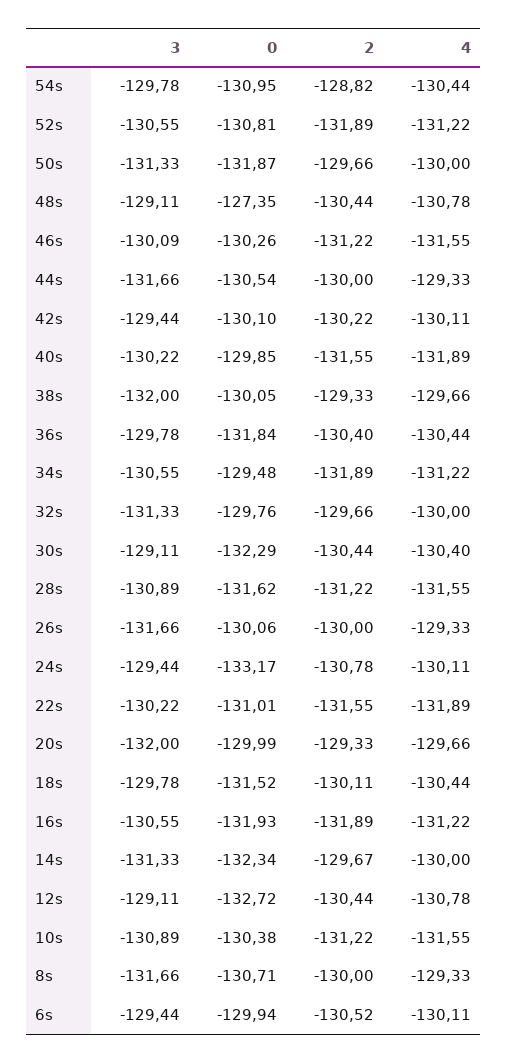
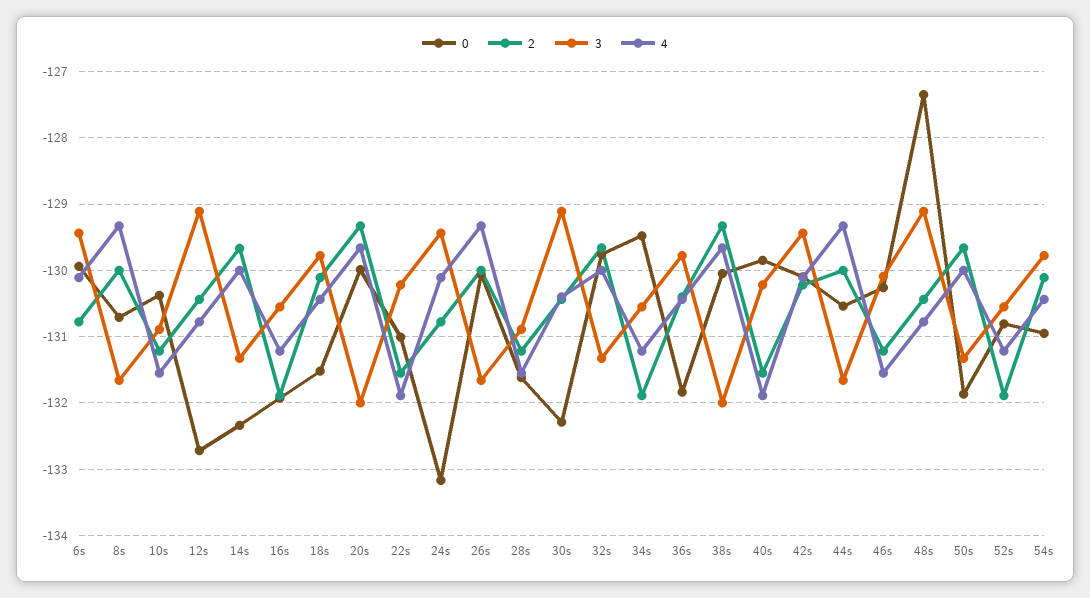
2, 54s: -128.82 -> -130.1
2, 6s: -130.52 -> -130.8

